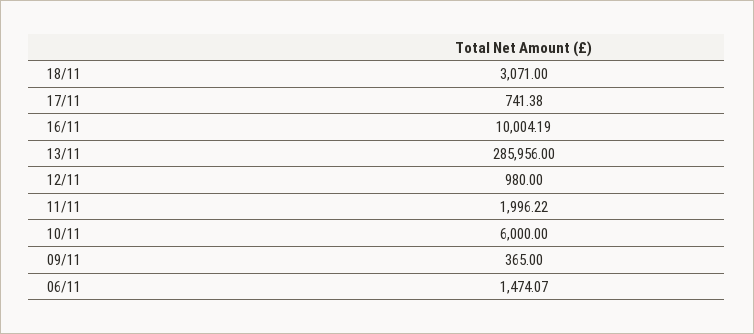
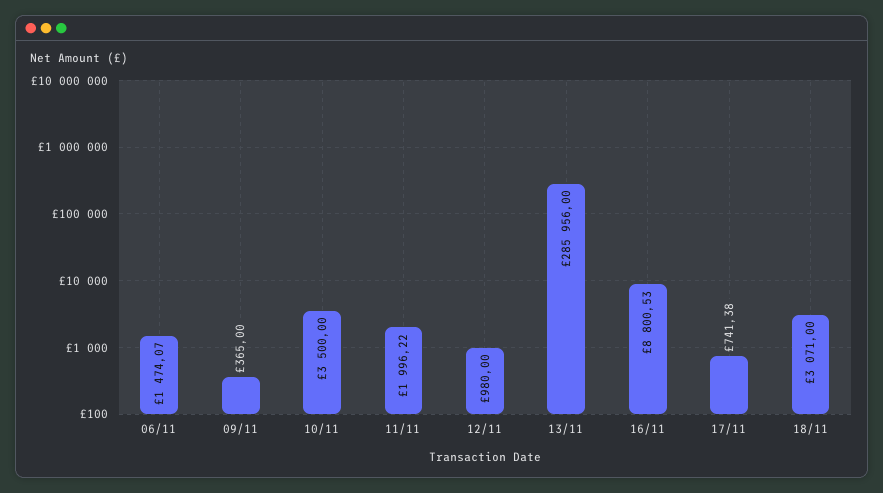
16/11: 10004.19 -> 8800.53
10/11: 6000 -> 3500

